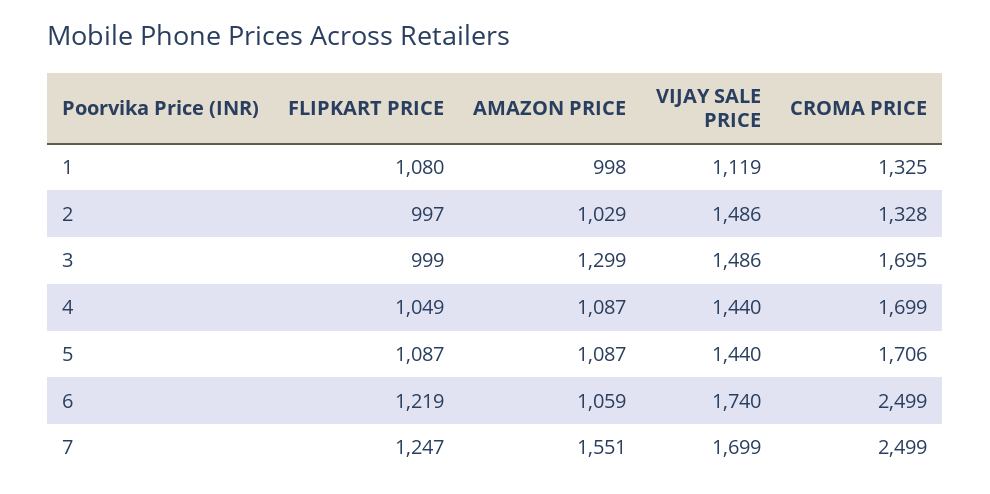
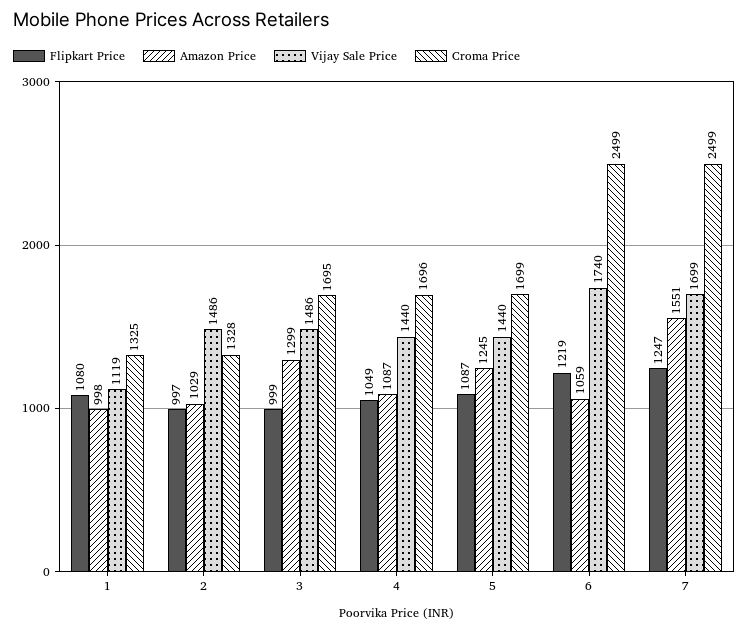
CROMA PRICE, 4: 1699 -> 1696
AMAZON PRICE, 5: 1087 -> 1245
CROMA PRICE, 5: 1706 -> 1699

